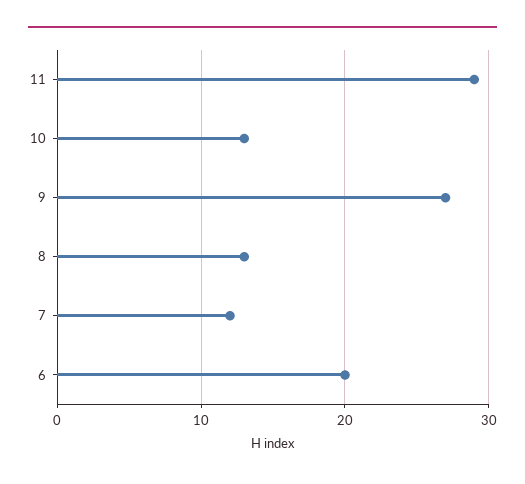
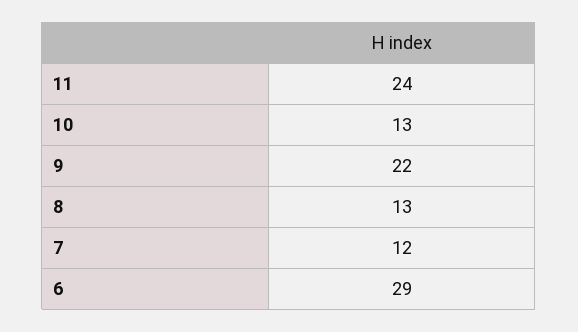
11: 29 -> 24
9: 27 -> 22
6: 20 -> 29

